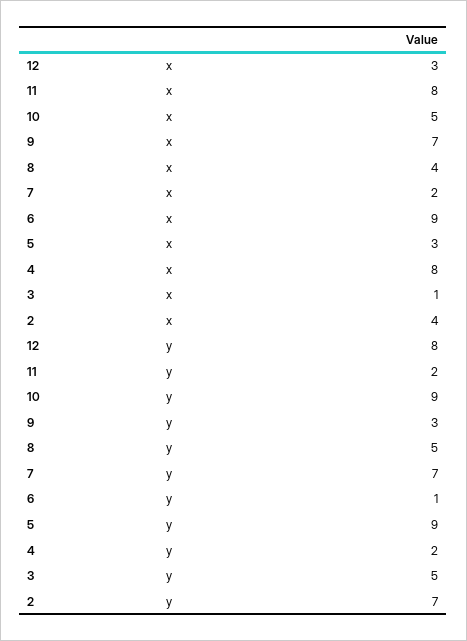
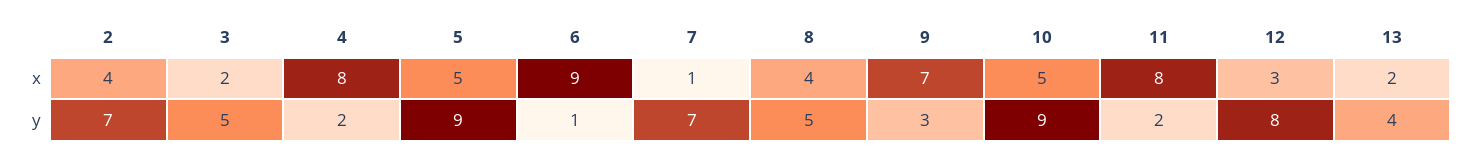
7, x: 2 -> 1
5, x: 3 -> 5
3, x: 1 -> 2
13, x: none -> 2
13, y: none -> 4

